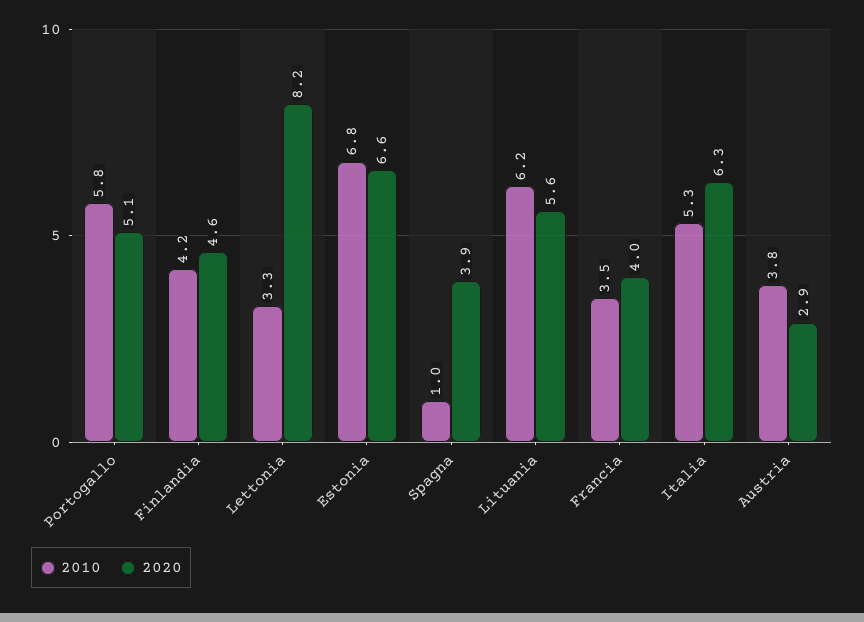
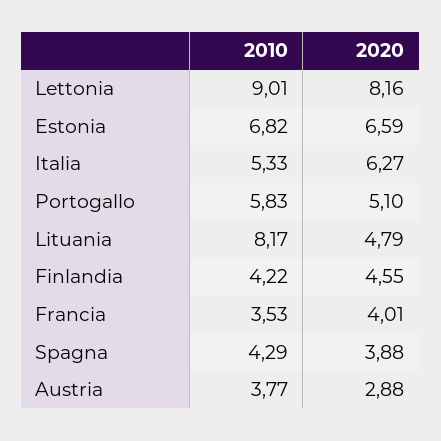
2010, Lettonia: 3.3 -> 9.01
2010, Spagna: 1 -> 4.29
2010, Lituania: 6.2 -> 8.17
2020, Lituania: 5.6 -> 4.79

